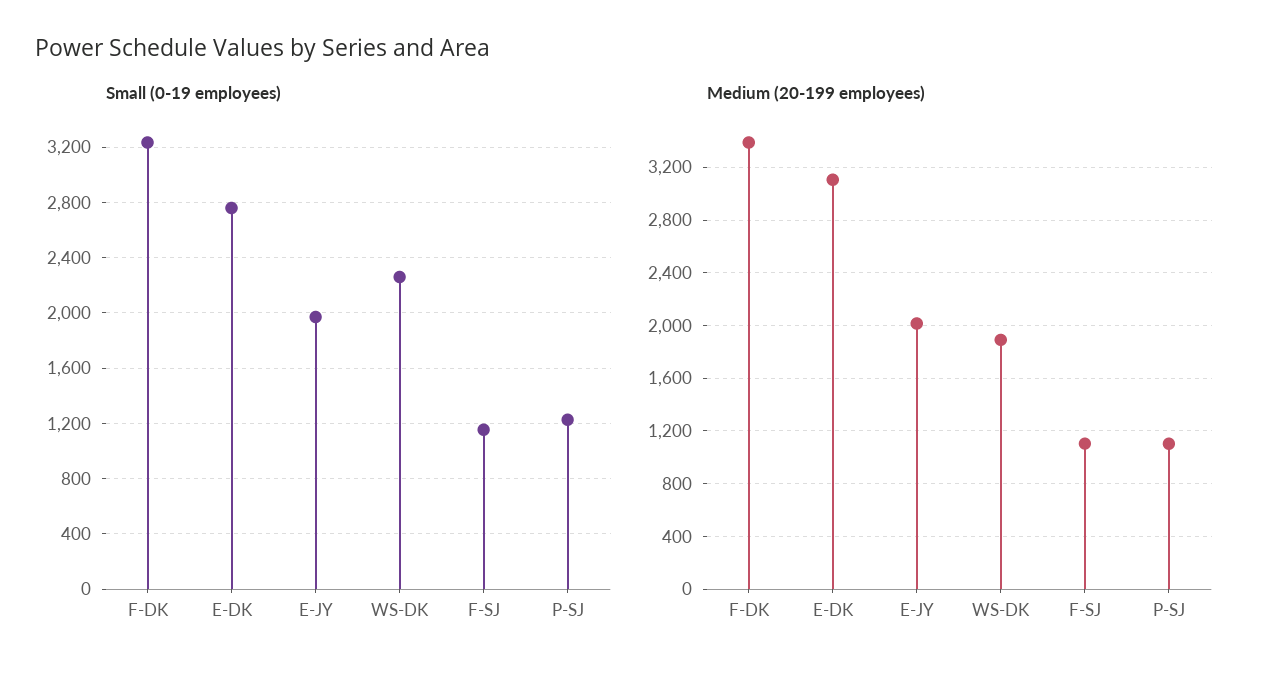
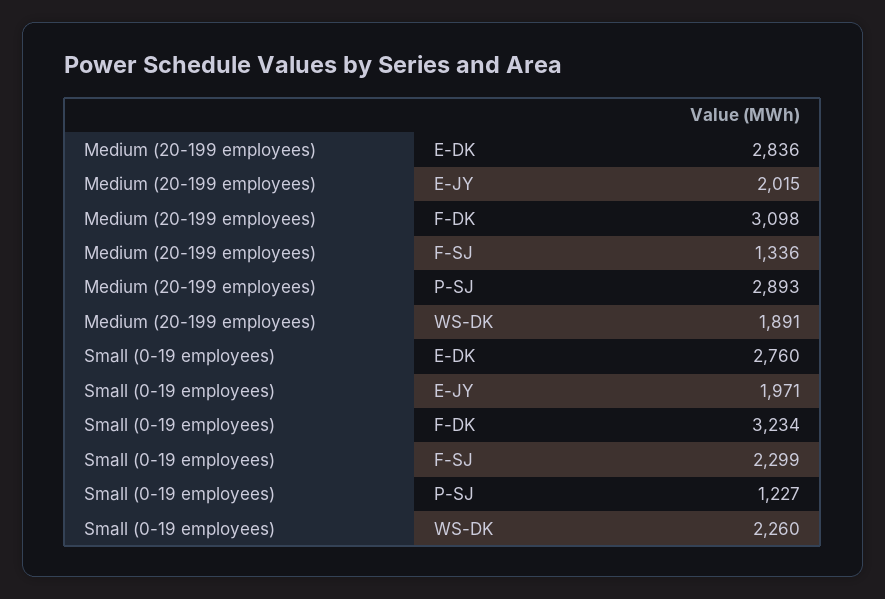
Small (0-19 employees), F-SJ: 1150 -> 2299
Medium (20-199 employees), F-DK: 3400 -> 3098
Medium (20-199 employees), E-DK: 3100 -> 2836
Medium (20-199 employees), F-SJ: 1100 -> 1336
Medium (20-199 employees), P-SJ: 1100 -> 2893

